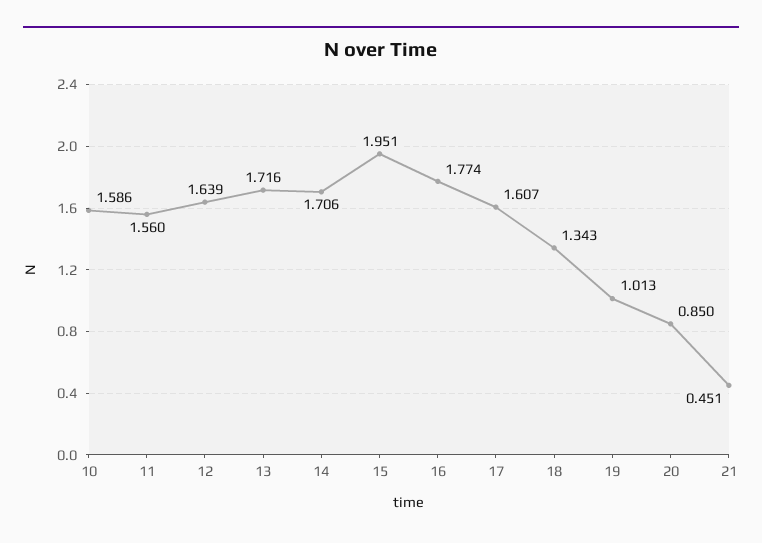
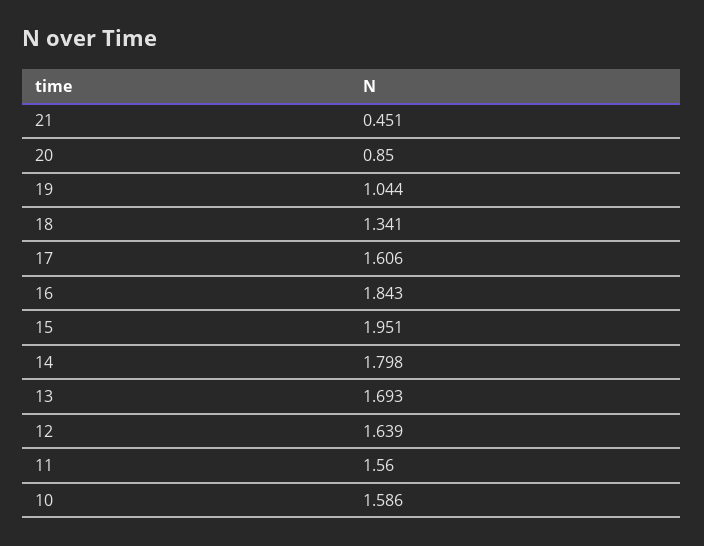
13: 1.716 -> 1.693
14: 1.706 -> 1.798
16: 1.774 -> 1.843
17: 1.607 -> 1.606
18: 1.343 -> 1.341
19: 1.013 -> 1.044

